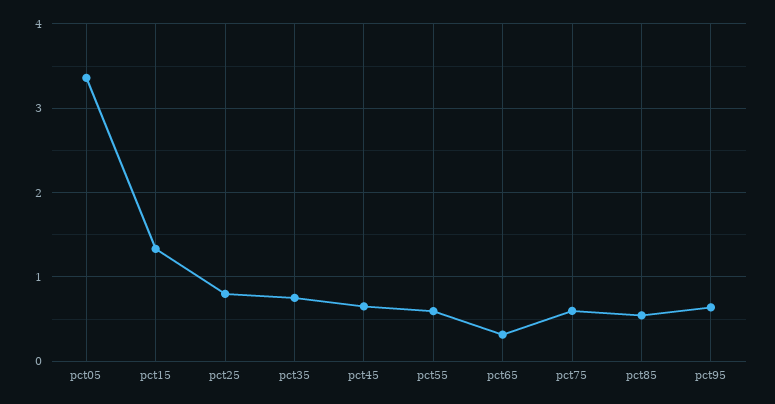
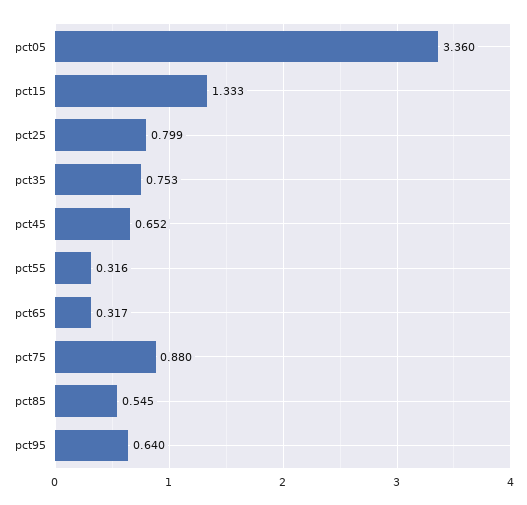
pct55: 0.6 -> 0.316
pct75: 0.6 -> 0.88

